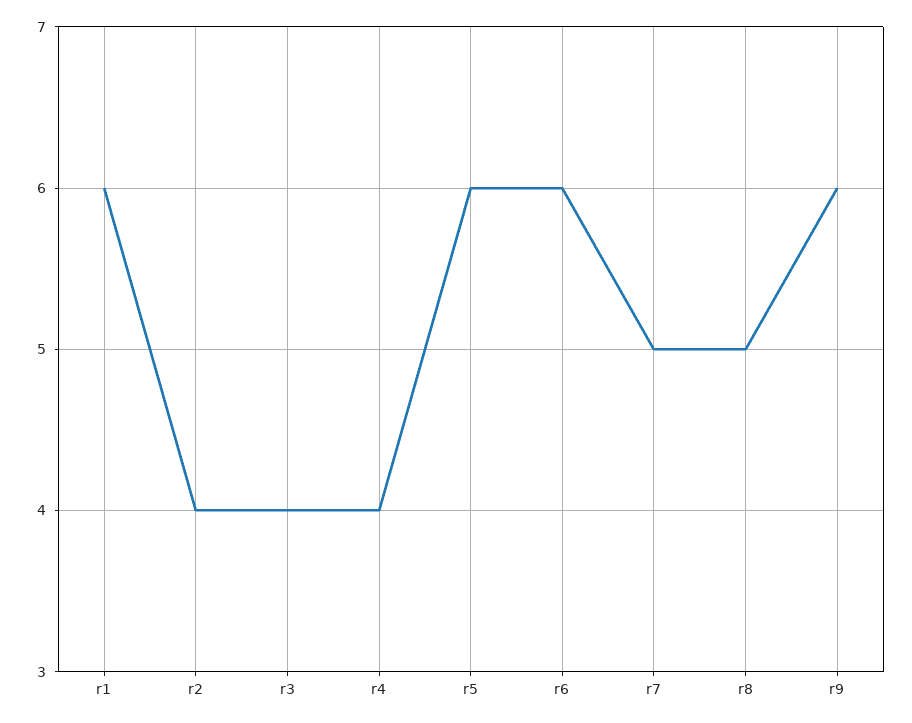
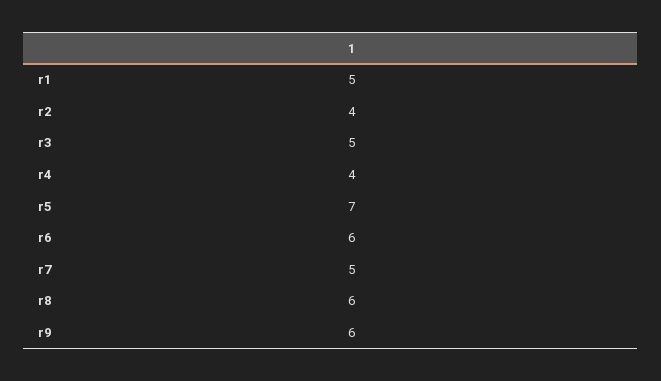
r1: 6 -> 5
r3: 4 -> 5
r5: 6 -> 7
r8: 5 -> 6

